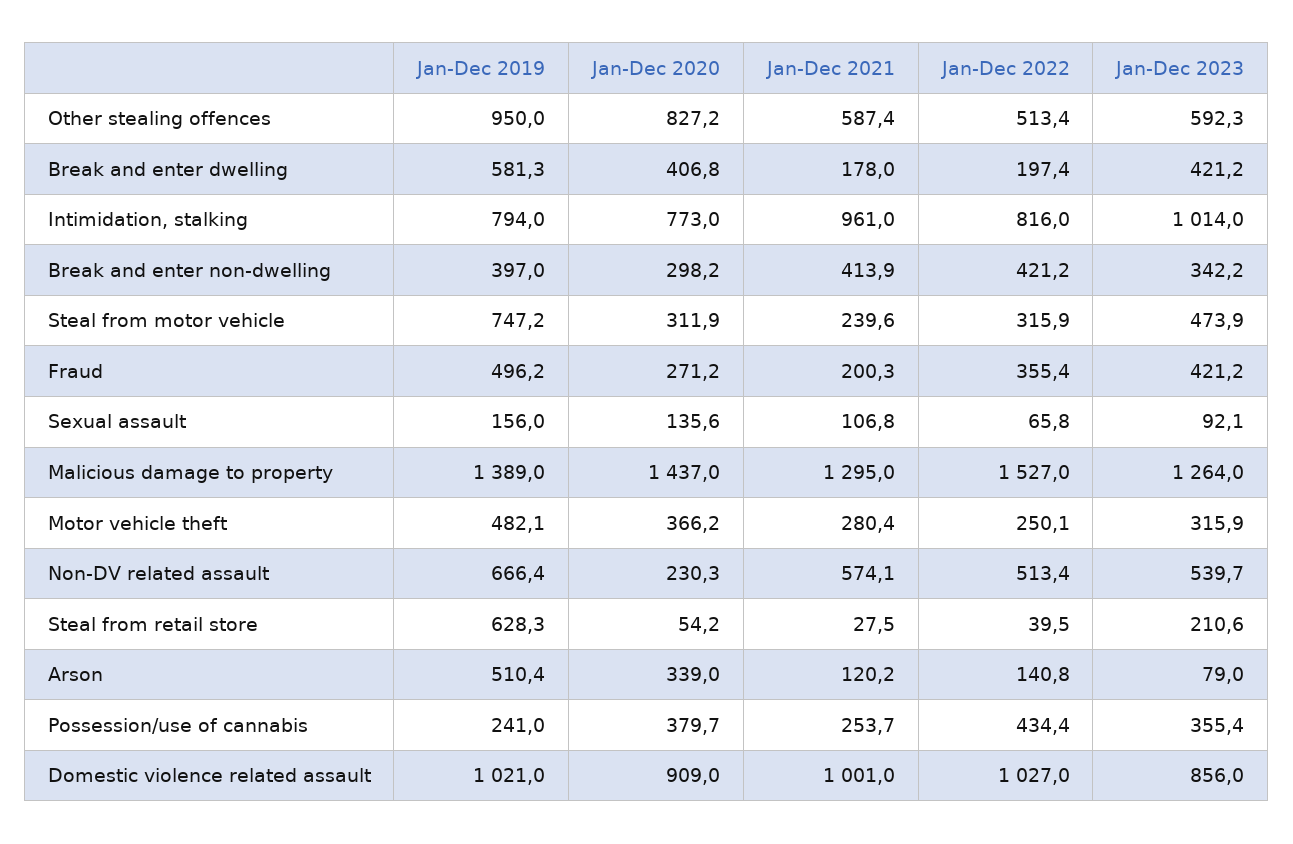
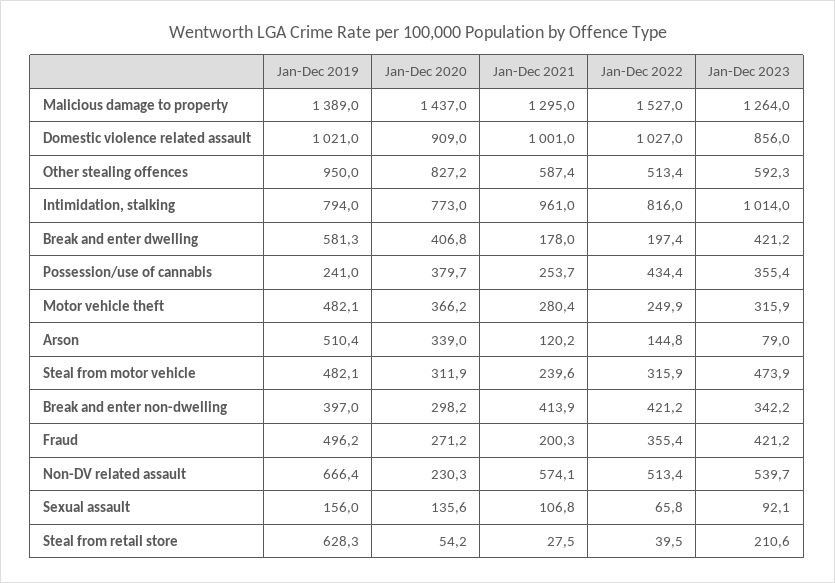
Jan-Dec 2019, Steal from motor vehicle: 747.2 -> 482.1
Jan-Dec 2022, Motor vehicle theft: 250.1 -> 249.9
Jan-Dec 2022, Arson: 140.8 -> 144.8

